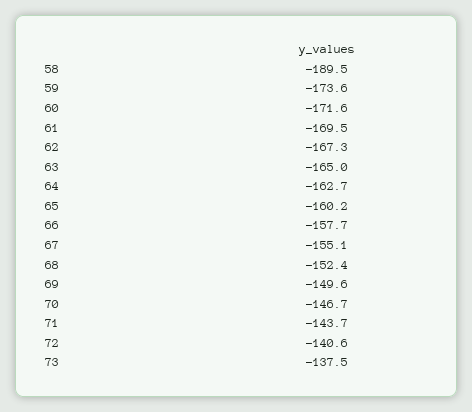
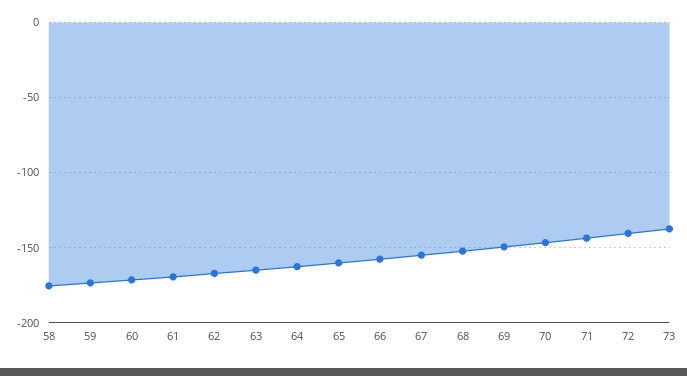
58: -189.5 -> -175

